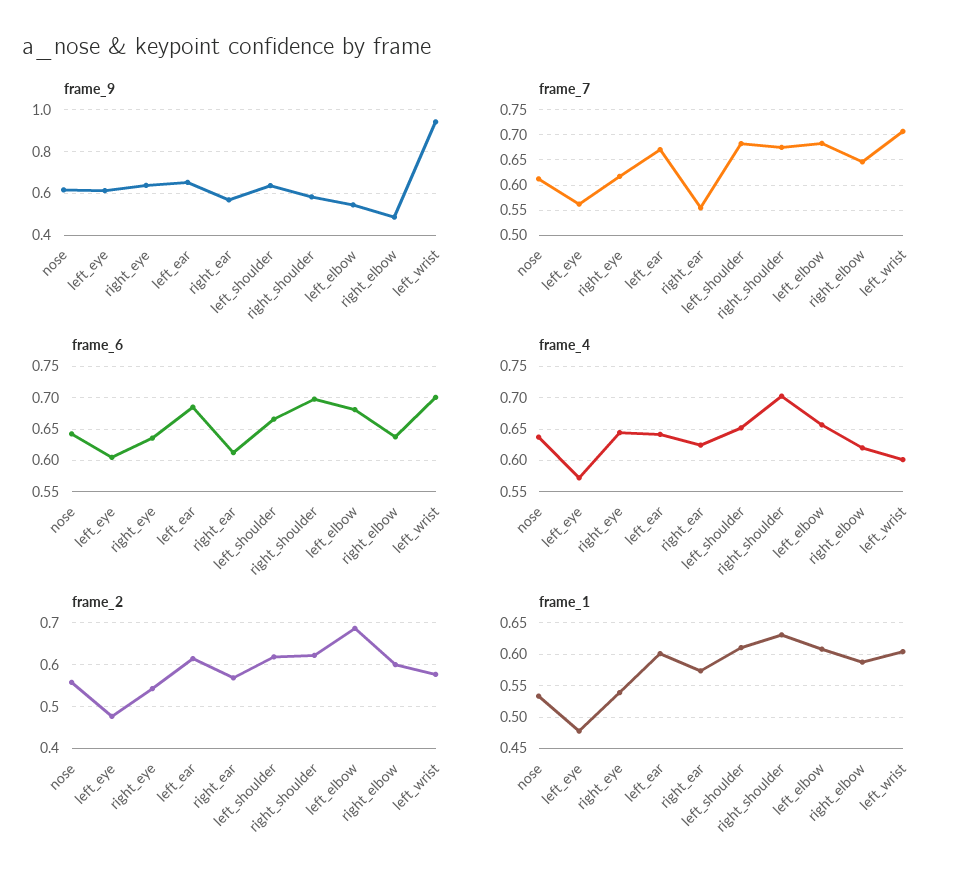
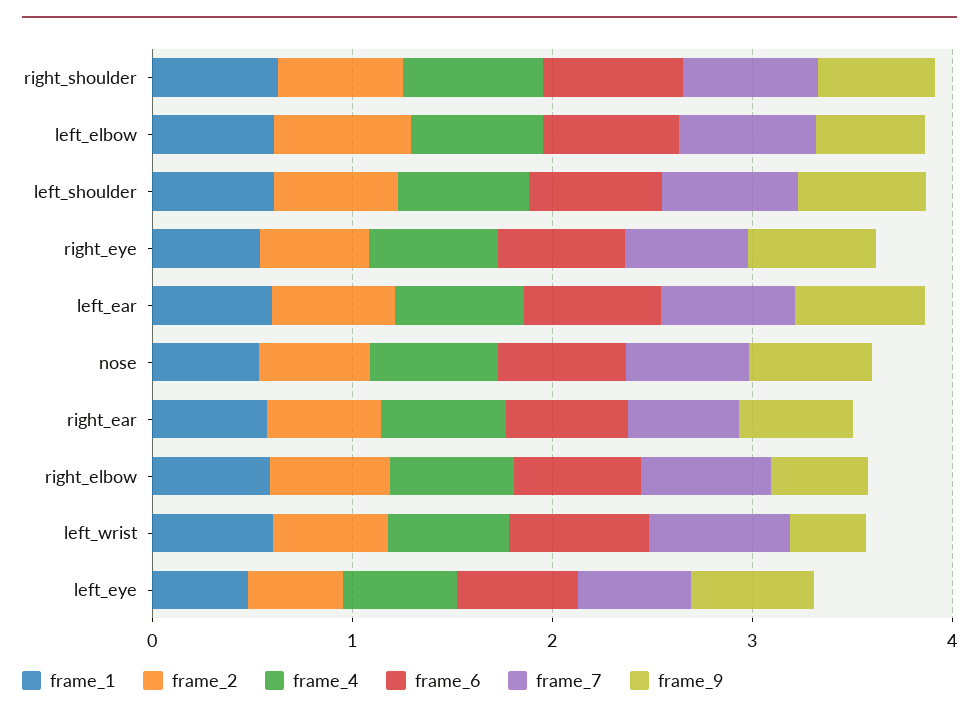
frame_9, left_wrist: 0.95 -> 0.4

